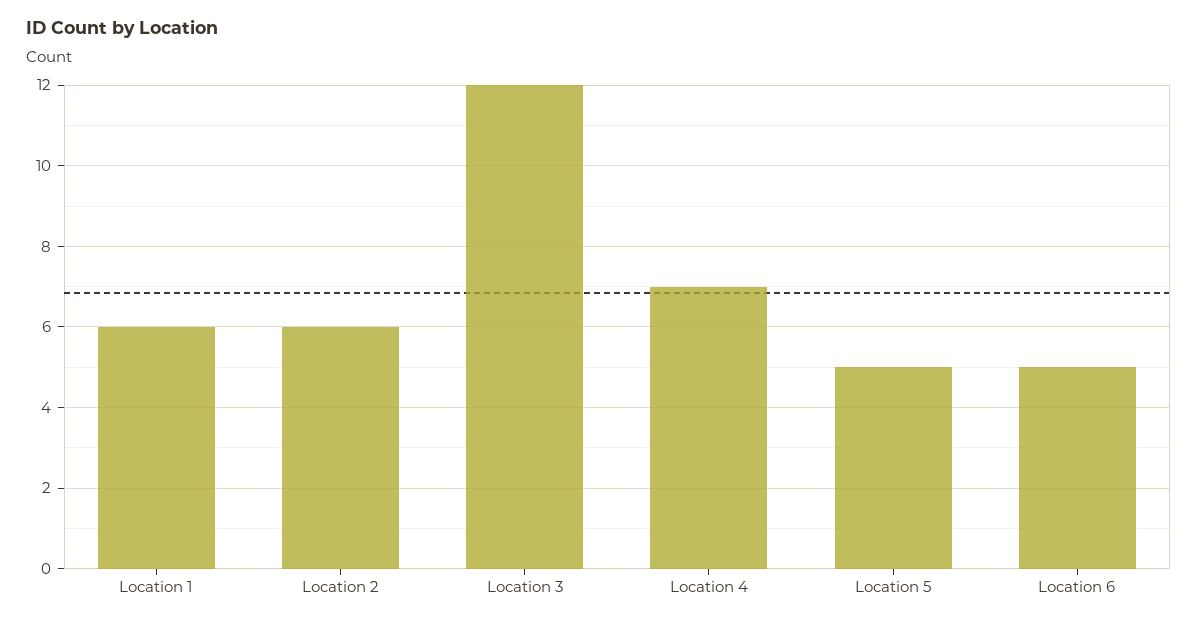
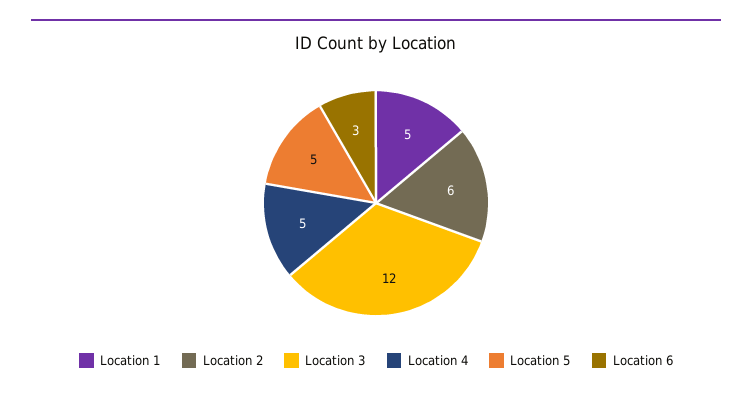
Location 1: 6 -> 5
Location 4: 7 -> 5
Location 6: 5 -> 3

